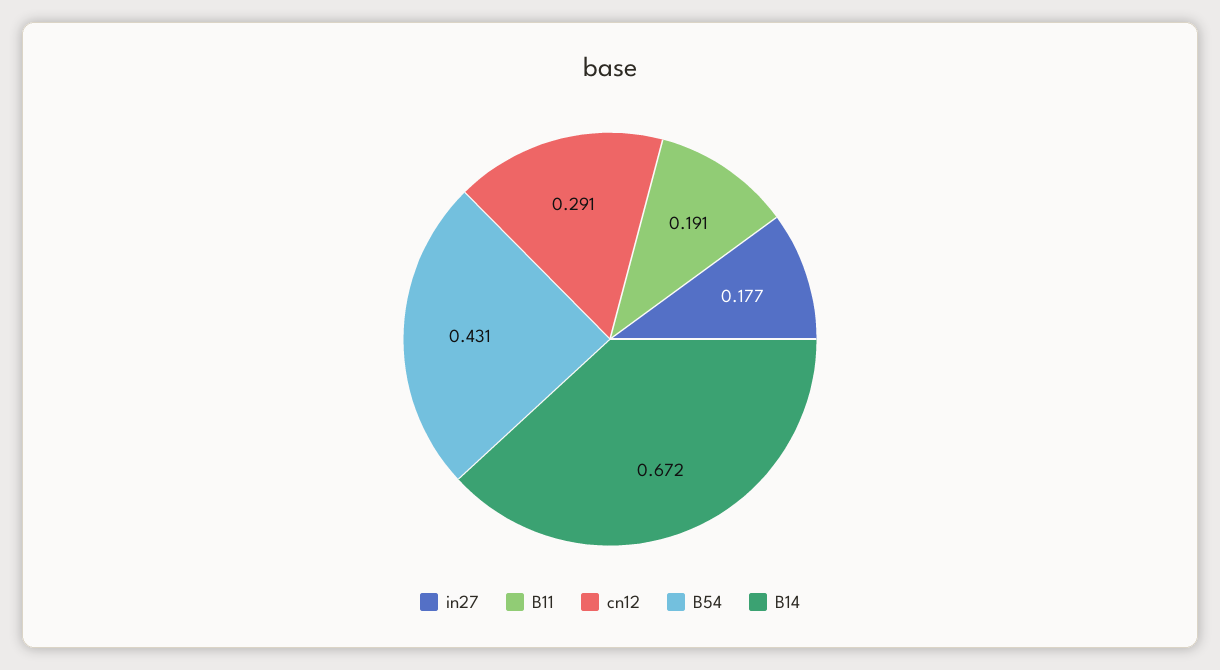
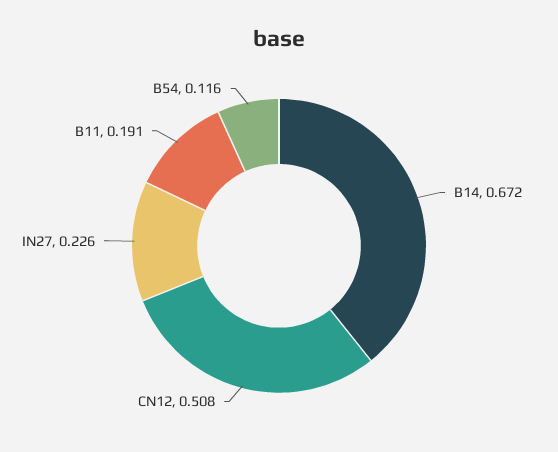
in27: 0.177 -> 0.226
cn12: 0.291 -> 0.508
B54: 0.431 -> 0.116

